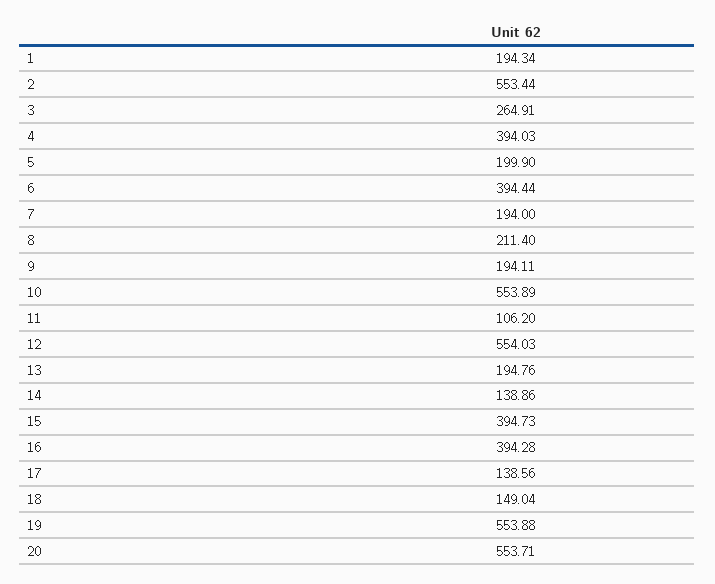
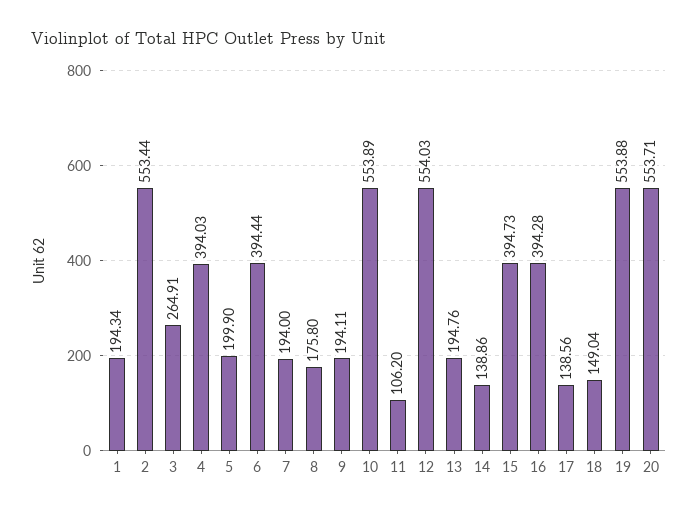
8: 211.4 -> 175.8

